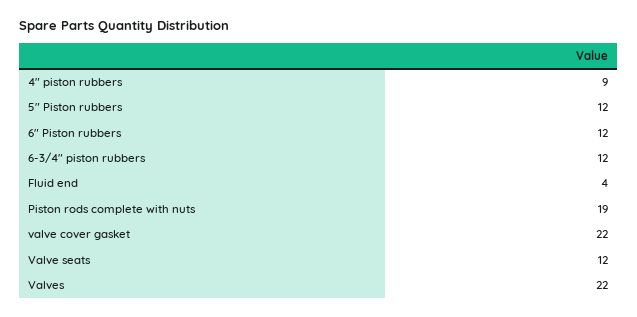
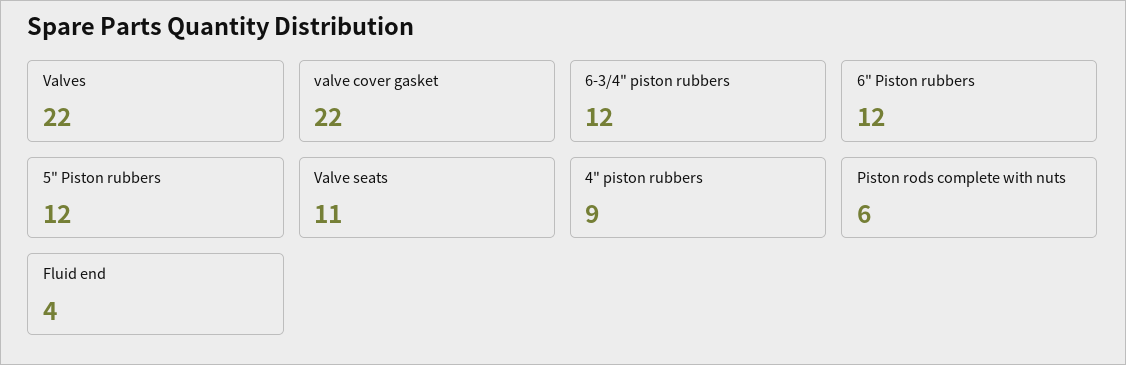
Piston rods complete with nuts: 19 -> 6
Valve seats: 12 -> 11

